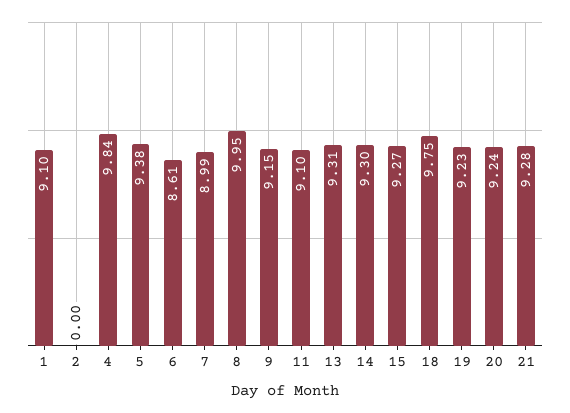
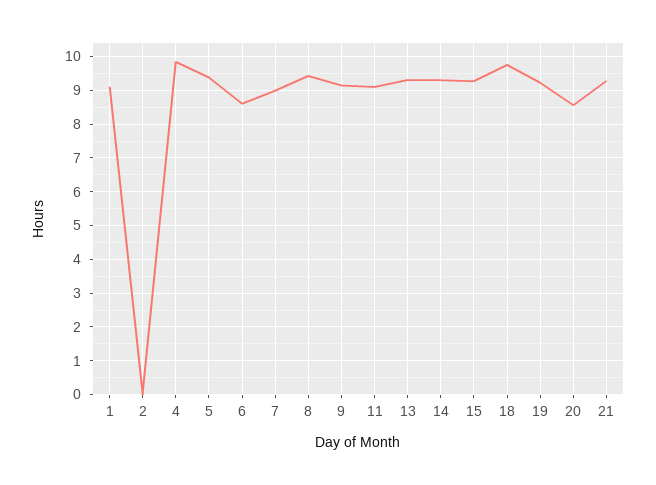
8: 9.95 -> 9.4
20: 9.24 -> 8.6

